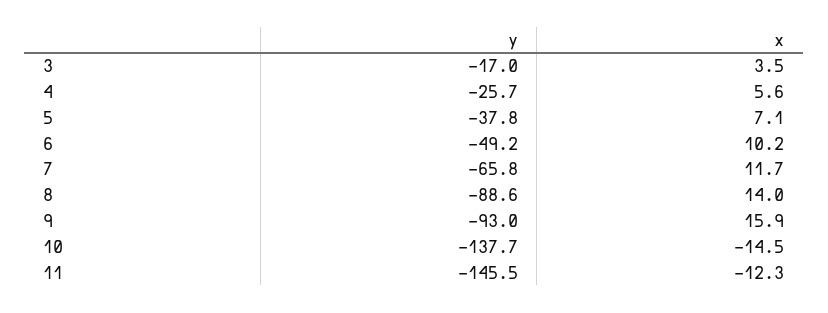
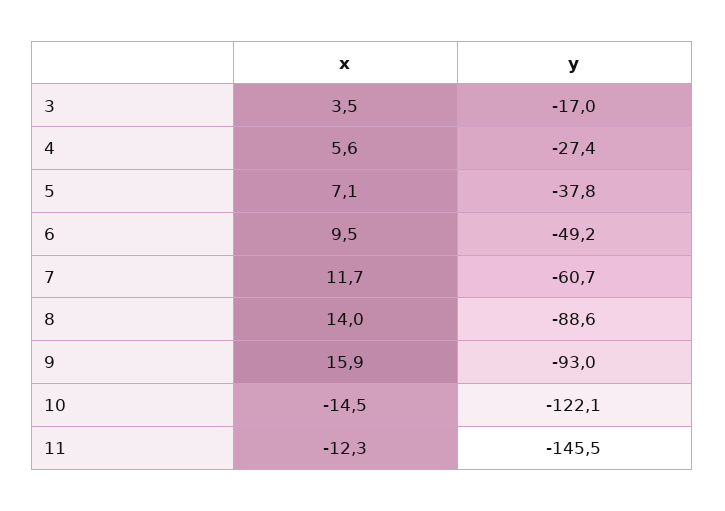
y, 4: -25.7 -> -27.4
x, 6: 10.2 -> 9.5
y, 7: -65.8 -> -60.7
y, 10: -137.7 -> -122.1

